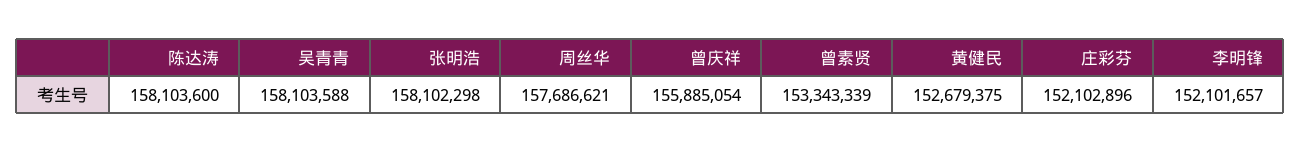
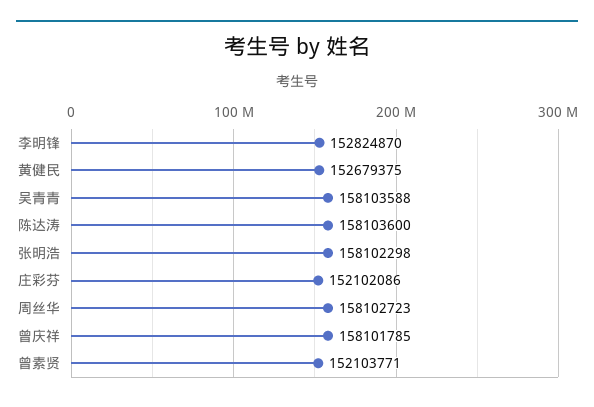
周丝华: 157686621 -> 158102723
曾庆祥: 155885054 -> 158101785
曾素贤: 153343339 -> 152103771
庄彩芬: 152102896 -> 152102086
李明锋: 152101657 -> 152824870

